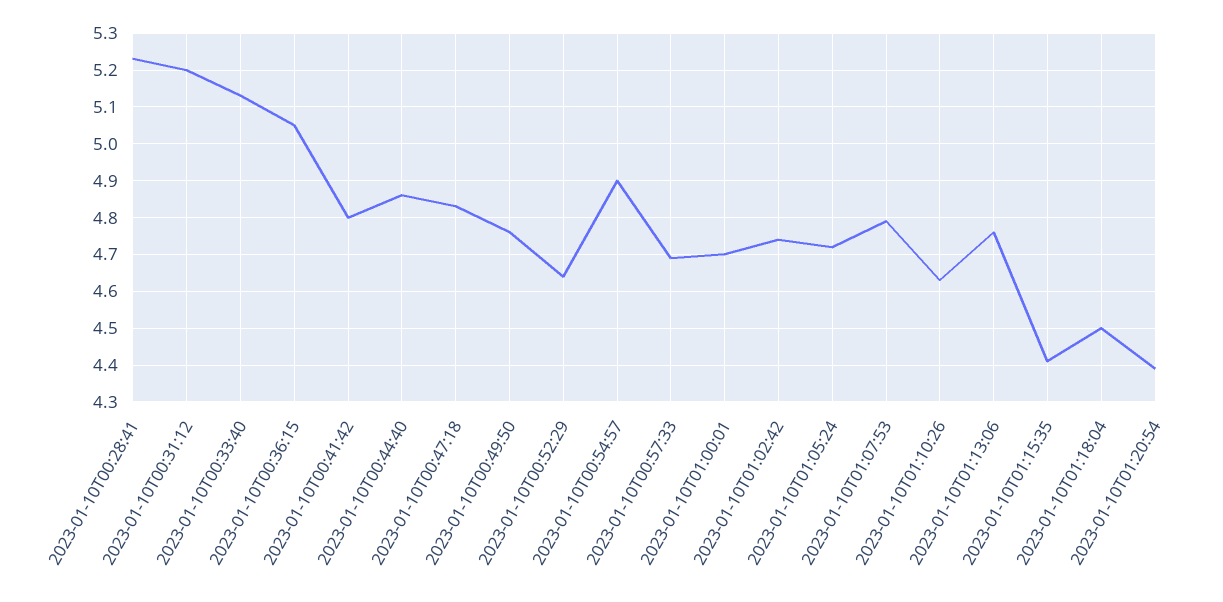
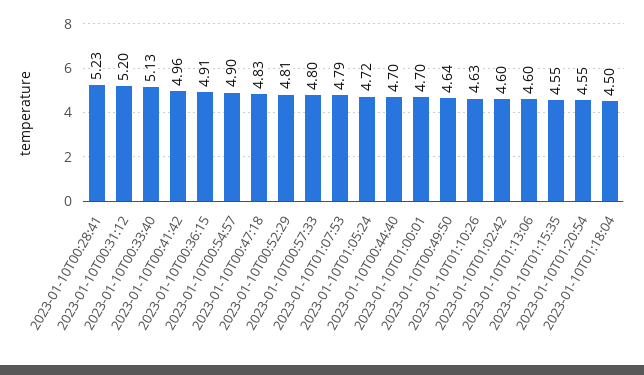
2023-01-10T00:36:15: 5.05 -> 4.91
2023-01-10T00:41:42: 4.8 -> 4.96
2023-01-10T00:44:40: 4.85 -> 4.7
2023-01-10T00:49:50: 4.75 -> 4.64
2023-01-10T00:52:29: 4.65 -> 4.81
2023-01-10T00:57:33: 4.7 -> 4.8
2023-01-10T01:02:42: 4.75 -> 4.6
2023-01-10T01:13:06: 4.75 -> 4.6
2023-01-10T01:15:35: 4.4 -> 4.55
2023-01-10T01:20:54: 4.4 -> 4.55

